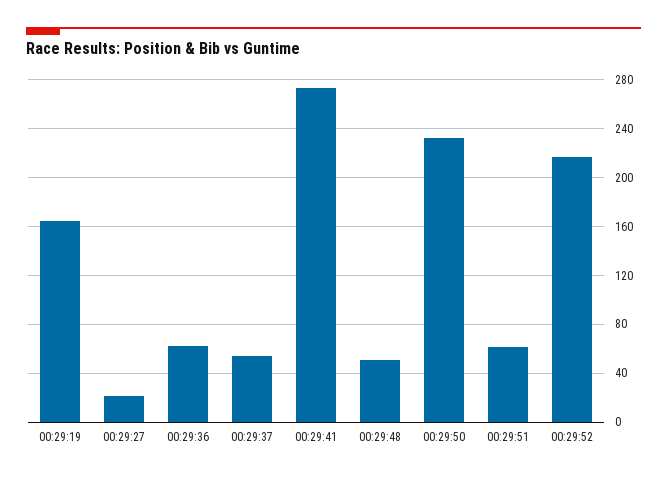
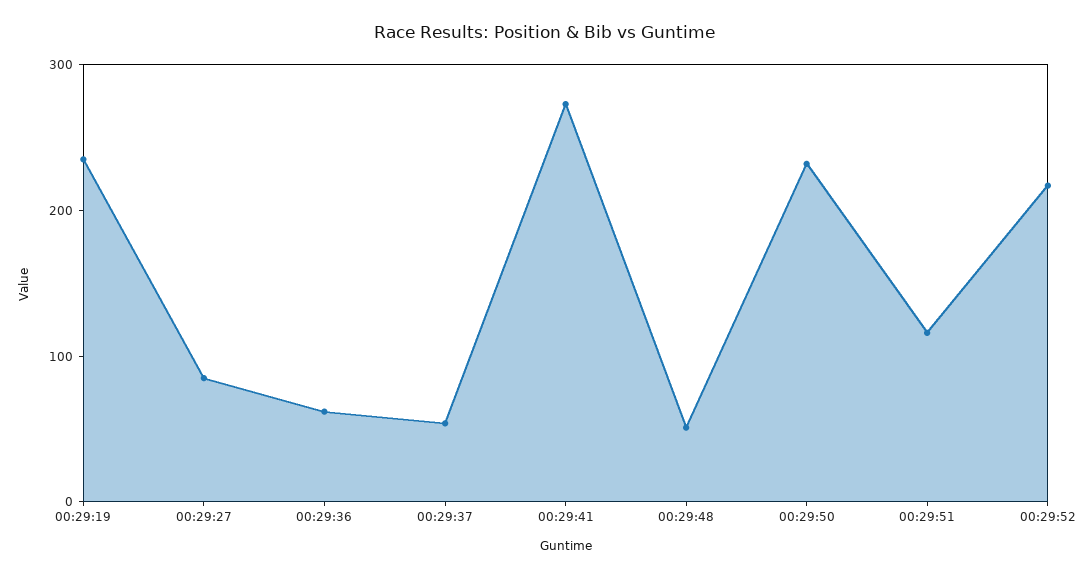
00:29:19: 165 -> 240
00:29:27: 20 -> 80
00:29:51: 60 -> 120

